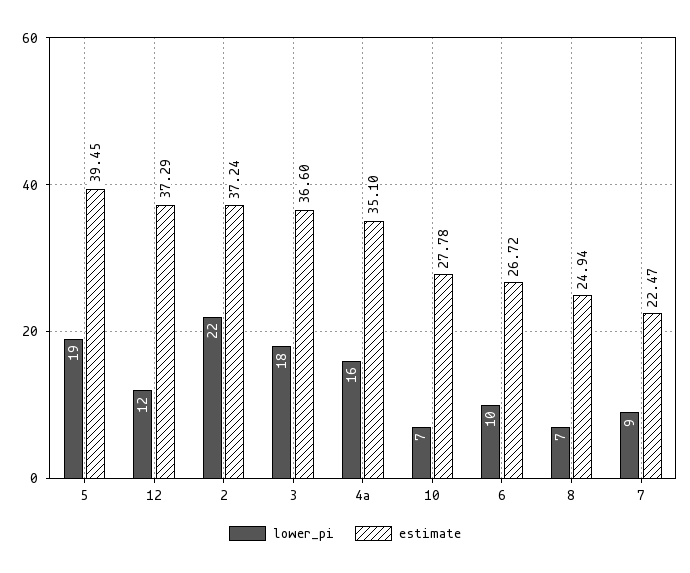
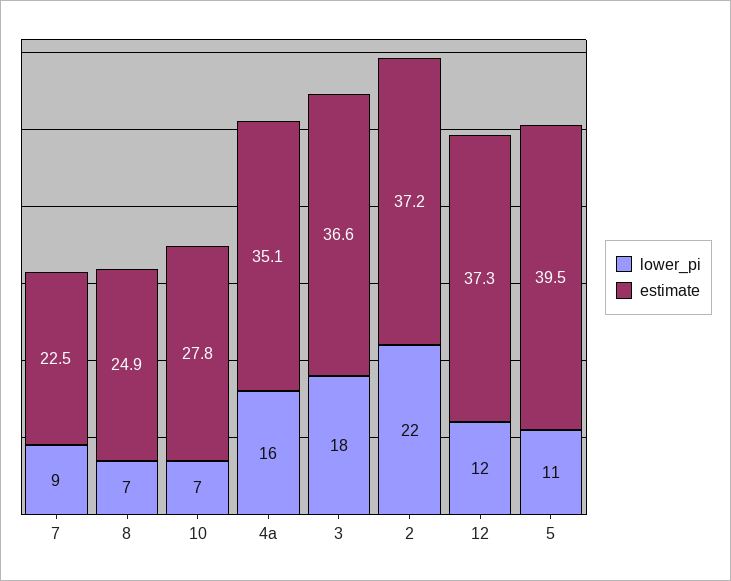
lower_pi, 5: 19 -> 11
lower_pi, 6: 10 -> none
estimate, 6: 26.72 -> none

